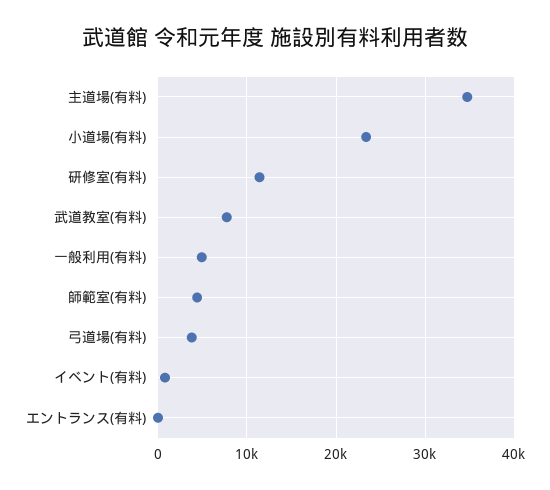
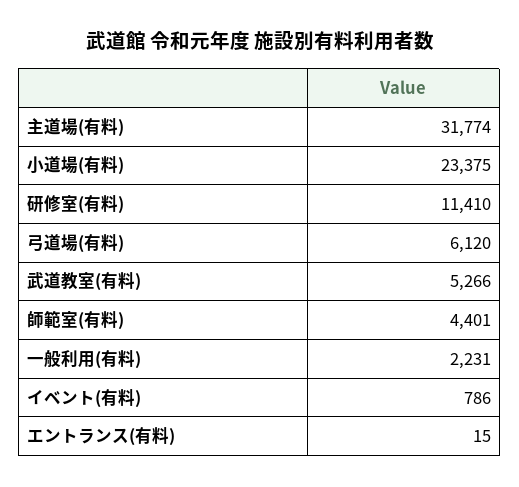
主道場(有料): 35000 -> 31774
武道教室(有料): 8000 -> 5266
一般利用(有料): 5000 -> 2231
弓道場(有料): 4000 -> 6120

